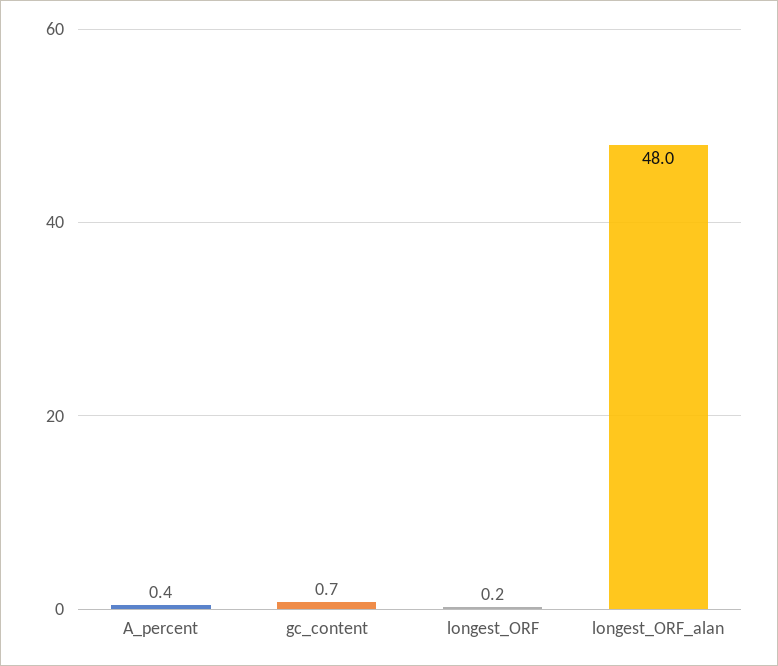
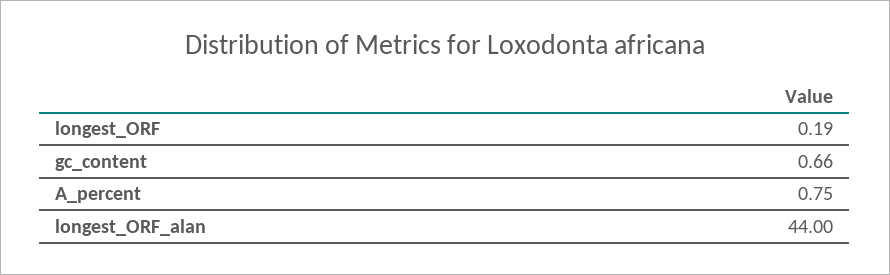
A_percent: 0.4 -> 0.75
longest_ORF_alan: 48 -> 44

